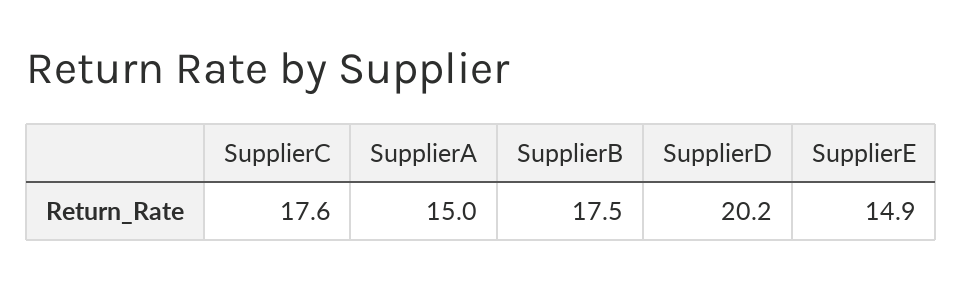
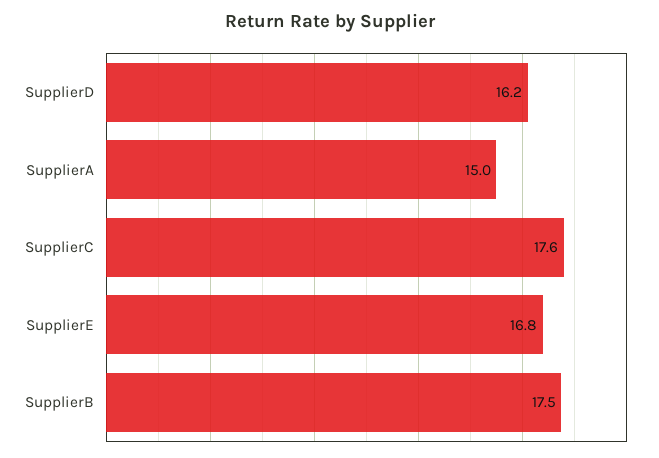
SupplierD: 20.2 -> 16.2
SupplierE: 14.9 -> 16.8

